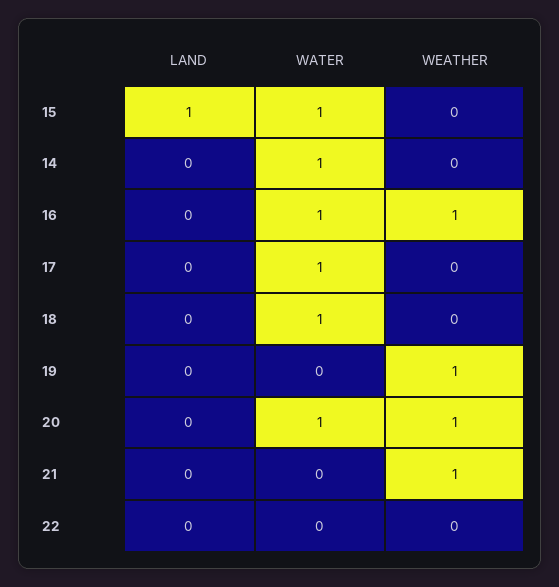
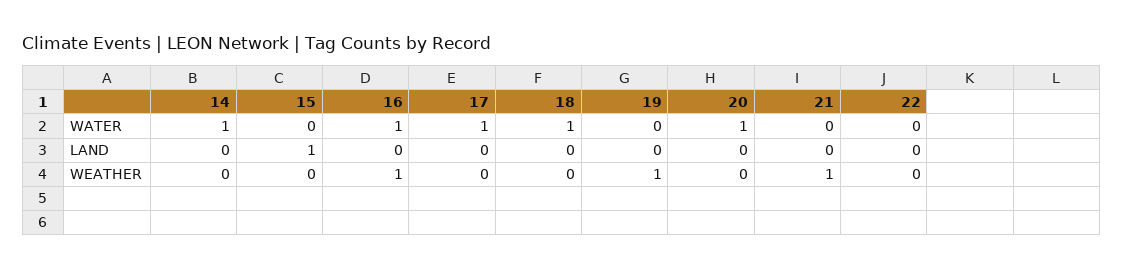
WATER, 15: 1 -> 0
WEATHER, 20: 1 -> 0

